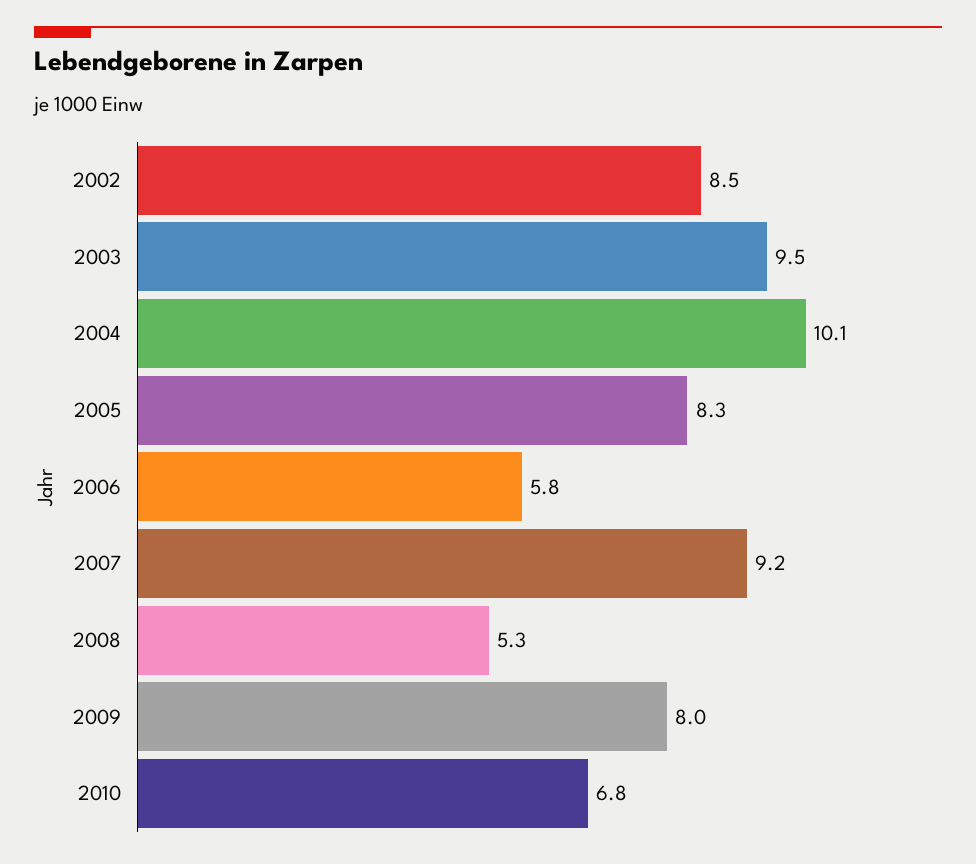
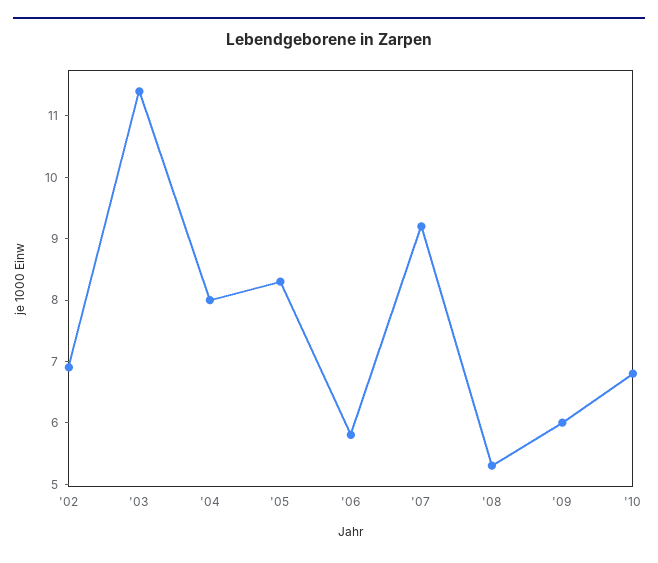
2002: 8.5 -> 7
2003: 9.5 -> 11.5
2004: 10.1 -> 8
2009: 8 -> 6

